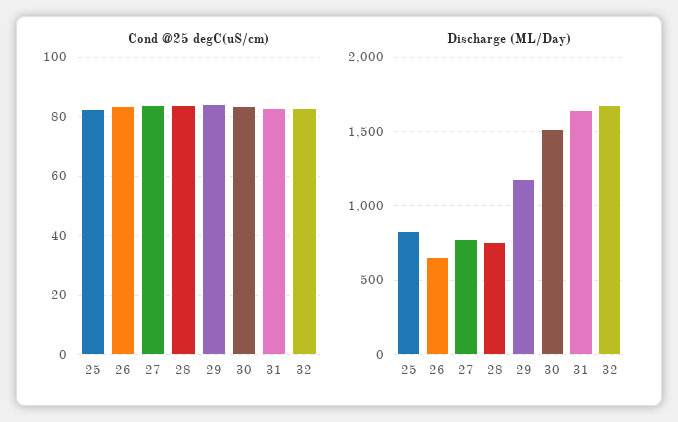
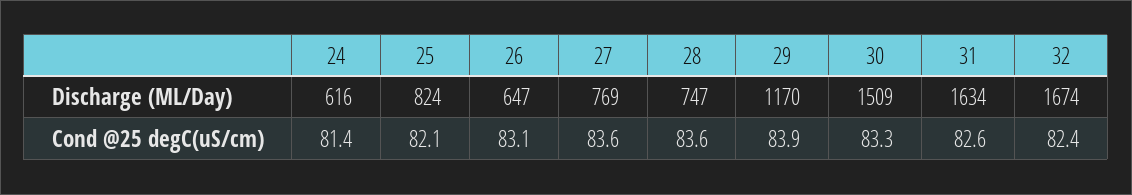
Discharge (ML/Day), 24: none -> 616
Cond @25 degC(uS/cm), 24: none -> 81.4

